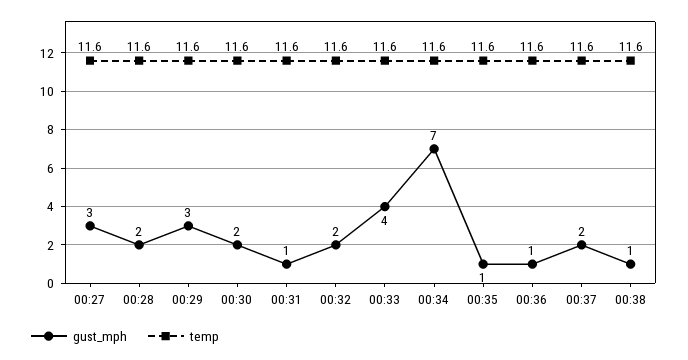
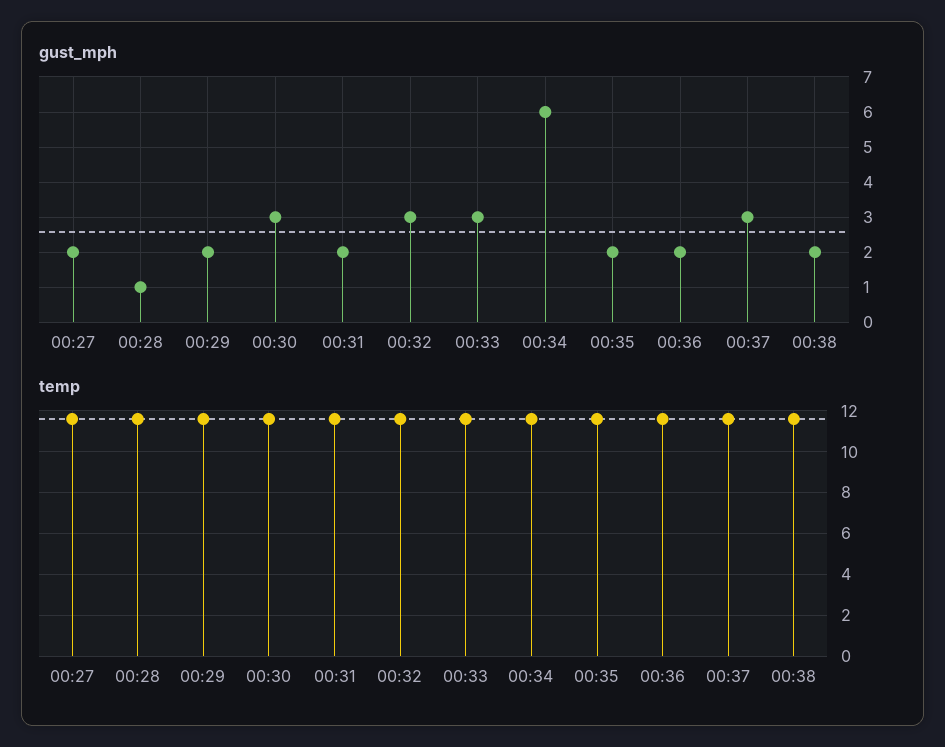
gust_mph, 00:27: 3 -> 2
gust_mph, 00:28: 2 -> 1
gust_mph, 00:29: 3 -> 2
gust_mph, 00:30: 2 -> 3
gust_mph, 00:31: 1 -> 2
gust_mph, 00:32: 2 -> 3
gust_mph, 00:33: 4 -> 3
gust_mph, 00:34: 7 -> 6
gust_mph, 00:35: 1 -> 2
gust_mph, 00:36: 1 -> 2
gust_mph, 00:37: 2 -> 3
gust_mph, 00:38: 1 -> 2

